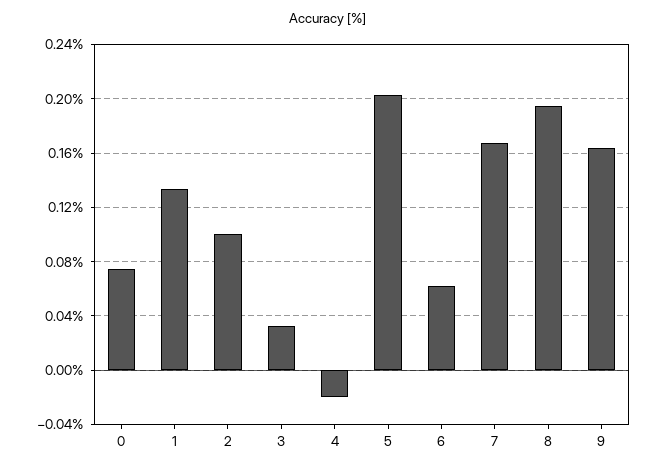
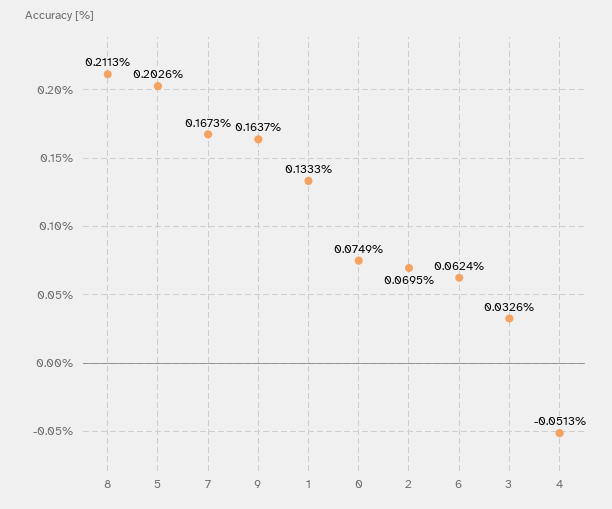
2: 0.1 -> 0.0695
4: -0.02 -> -0.0513
8: 0.195 -> 0.2113

